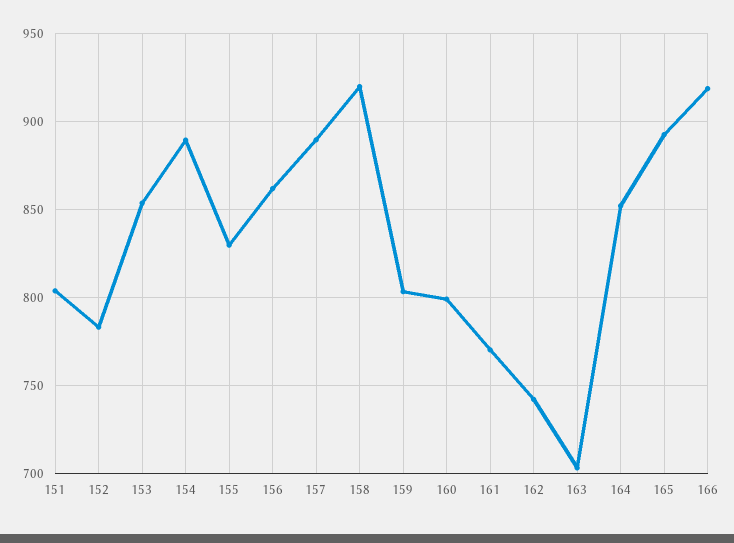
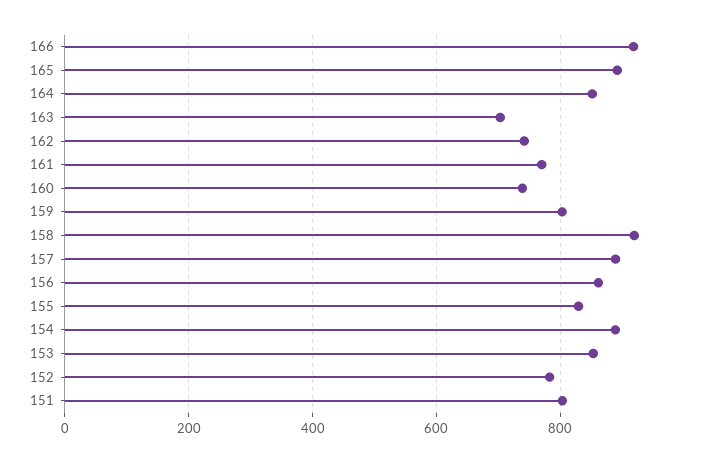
160: 800 -> 740

